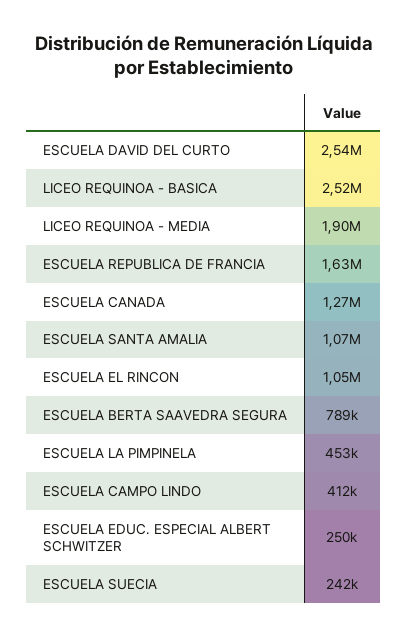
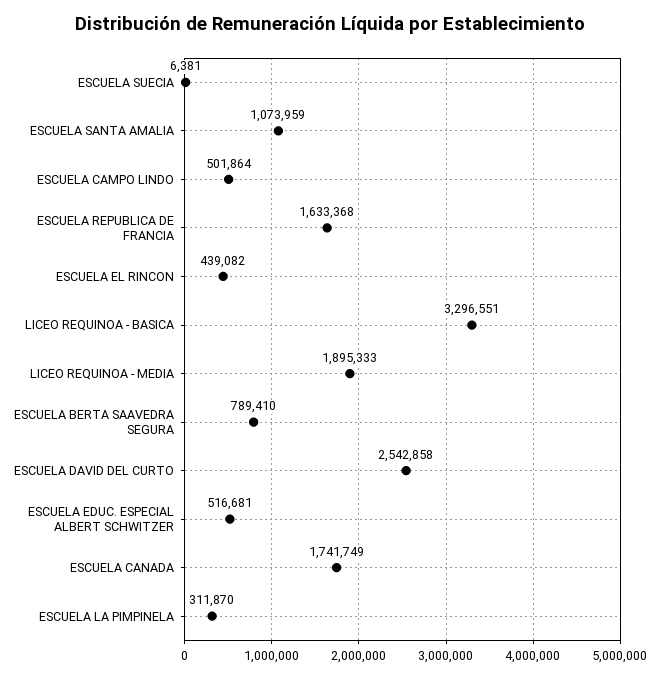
LICEO REQUINOA - BASICA: 2520000 -> 3296551
ESCUELA CANADA: 1270000 -> 1741749
ESCUELA EL RINCON: 1050000 -> 439082
ESCUELA LA PIMPINELA: 453000 -> 311870
ESCUELA CAMPO LINDO: 412000 -> 501864
ESCUELA EDUC. ESPECIAL ALBERT SCHWITZER: 250000 -> 516681
ESCUELA SUECIA: 242000 -> 6381

